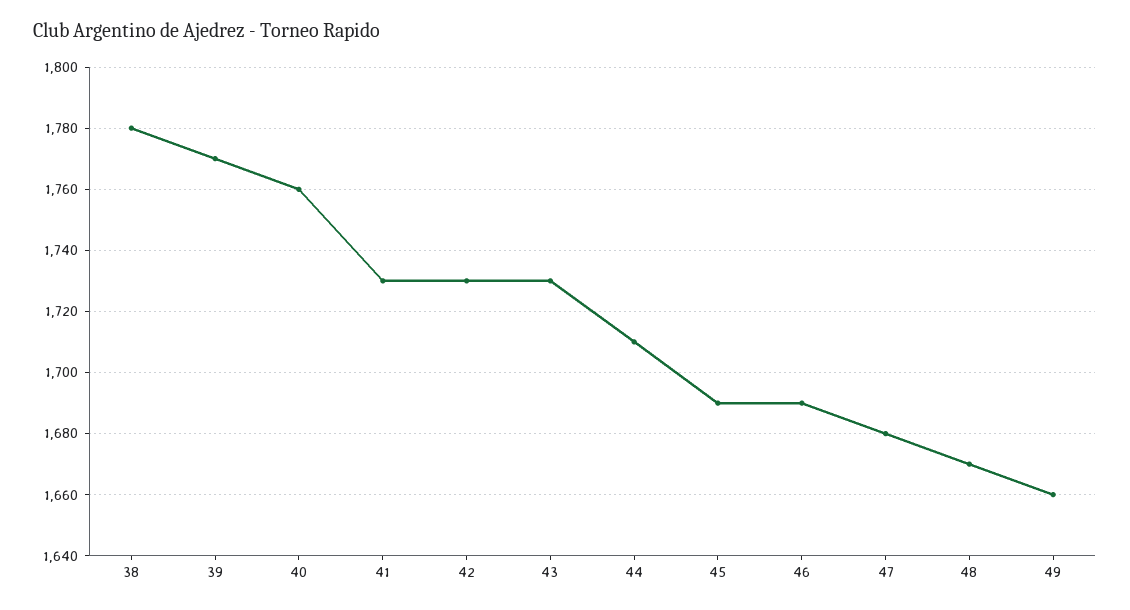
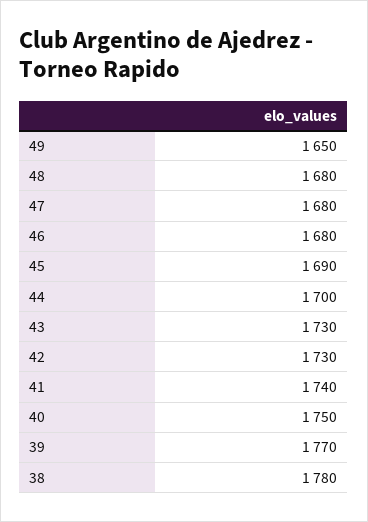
40: 1760 -> 1750
41: 1730 -> 1740
44: 1710 -> 1700
46: 1690 -> 1680
48: 1670 -> 1680
49: 1660 -> 1650

